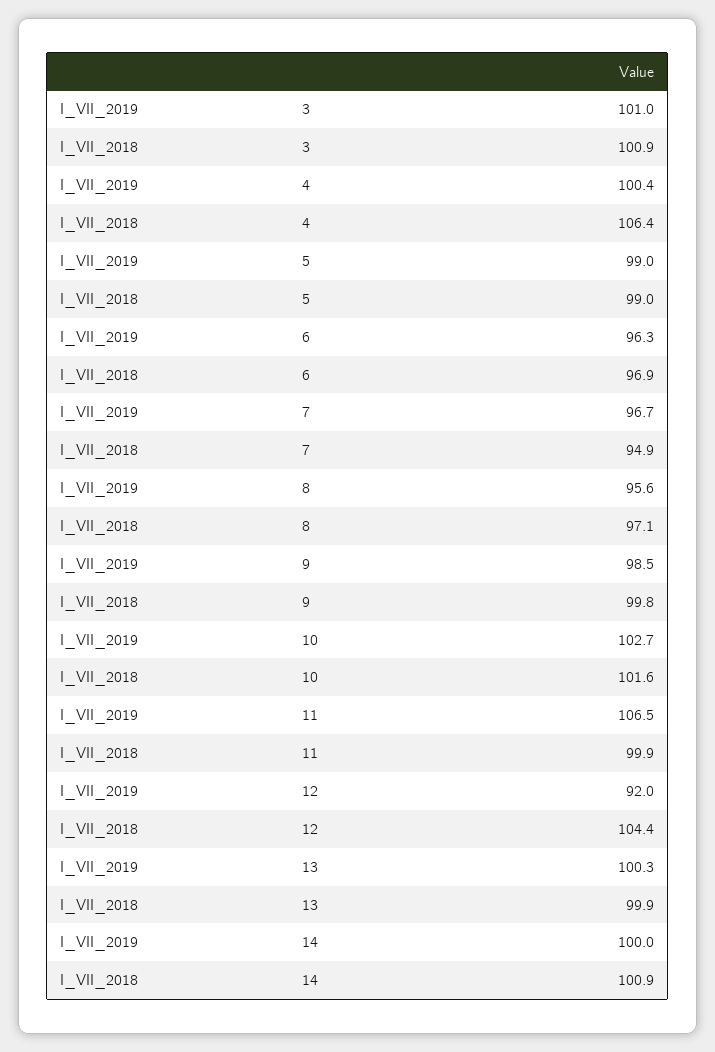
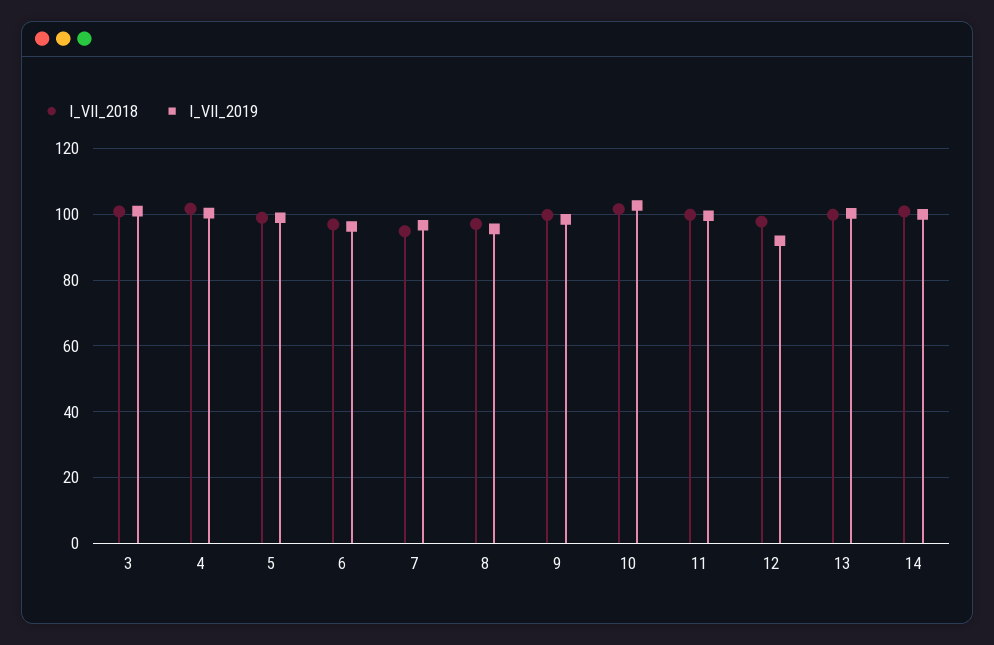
I_VII_2018, 4: 106.4 -> 102
I_VII_2019, 11: 106.5 -> 100
I_VII_2018, 12: 104.4 -> 98

